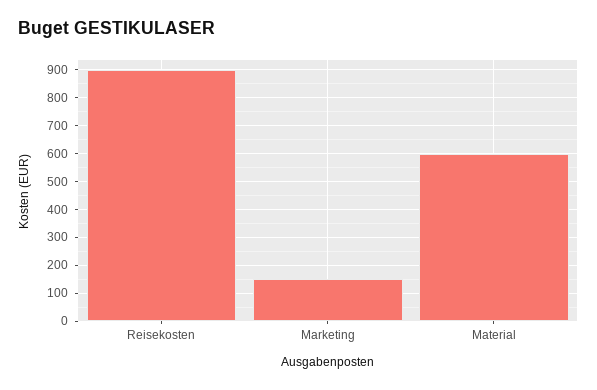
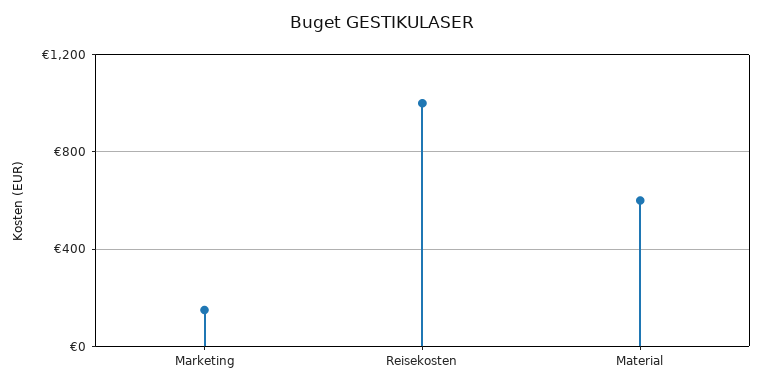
Reisekosten: 900 -> 1000

